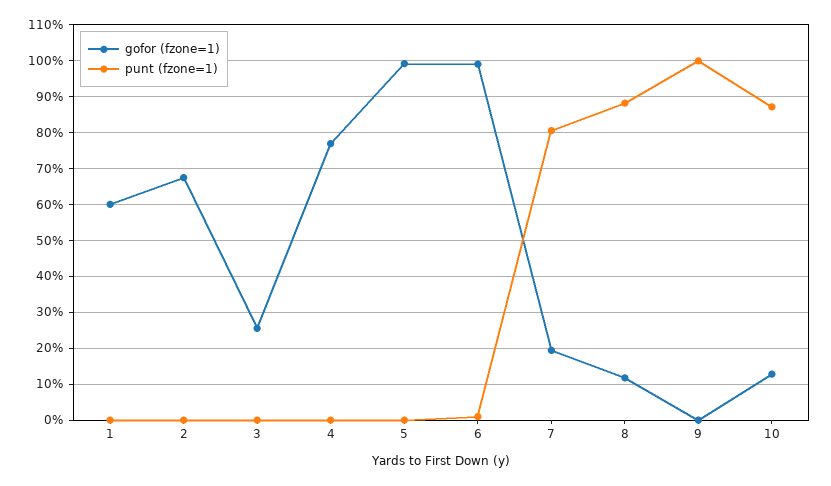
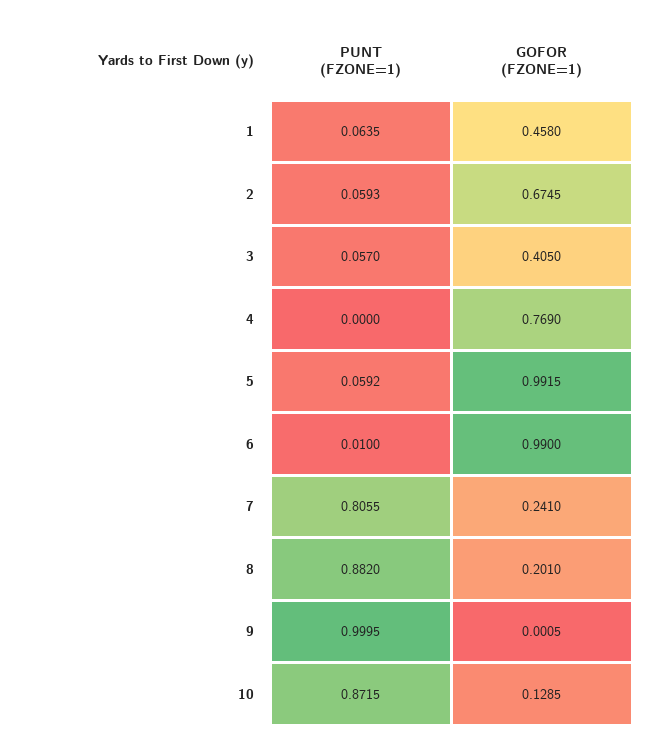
gofor (fzone=1), 1: 0.6 -> 0.458
punt (fzone=1), 1: 0 -> 0.0635
punt (fzone=1), 2: 0 -> 0.0593
gofor (fzone=1), 3: 0.26 -> 0.405
punt (fzone=1), 3: 0 -> 0.057
punt (fzone=1), 5: 0 -> 0.0592
gofor (fzone=1), 7: 0.2 -> 0.241
gofor (fzone=1), 8: 0.12 -> 0.201

